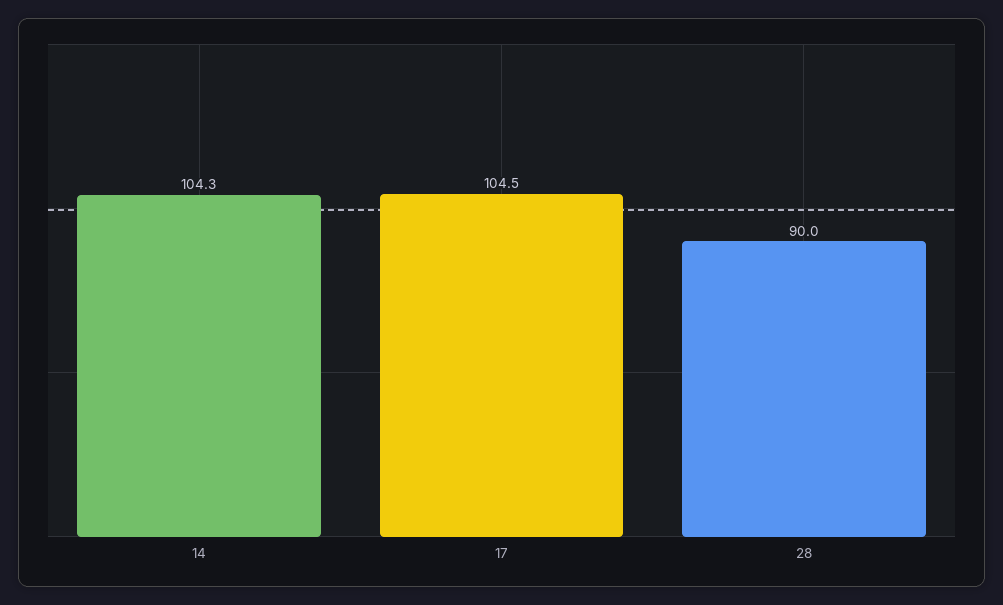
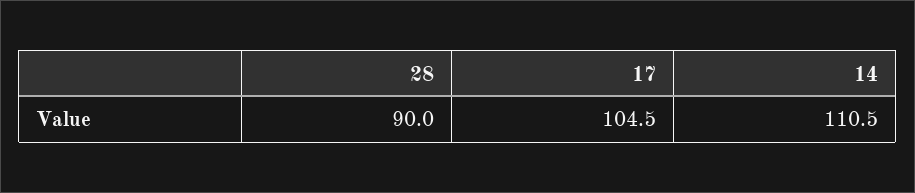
14: 104.3 -> 110.5

